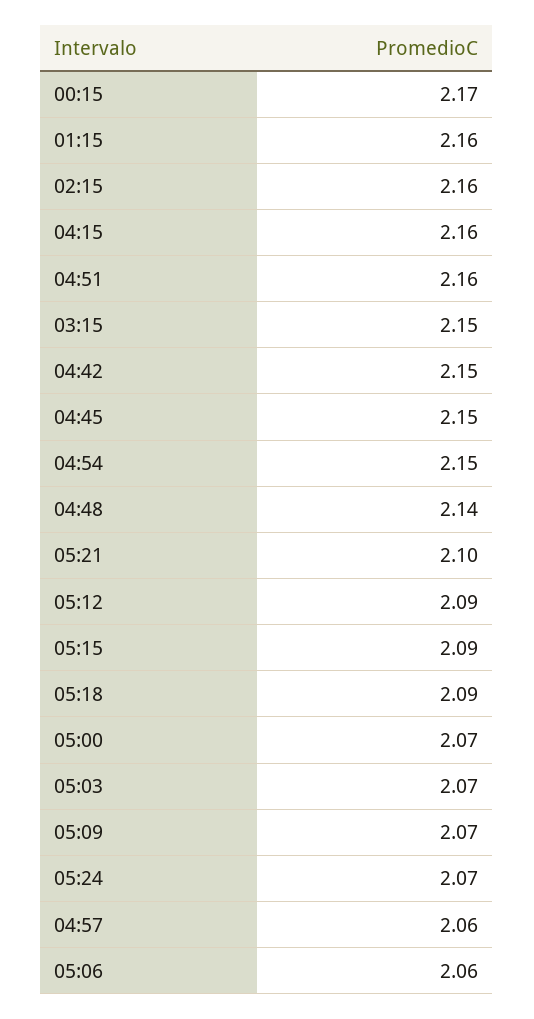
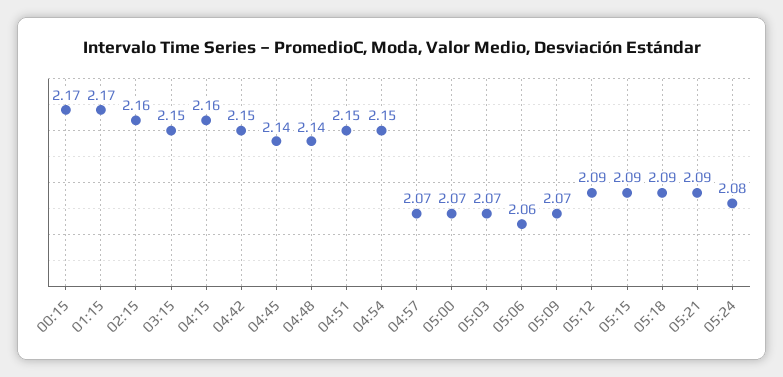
01:15: 2.16 -> 2.17
04:51: 2.16 -> 2.15
04:45: 2.15 -> 2.14
05:21: 2.1 -> 2.09
05:24: 2.07 -> 2.08
04:57: 2.06 -> 2.07

